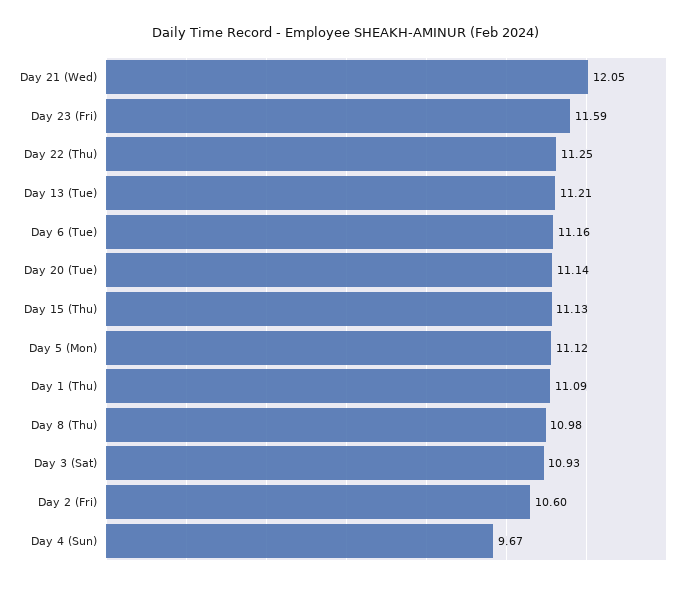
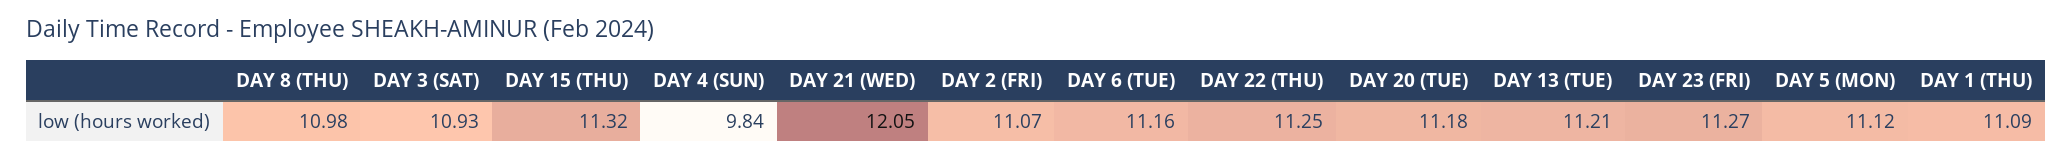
Day 23 (Fri): 11.59 -> 11.27
Day 20 (Tue): 11.14 -> 11.18
Day 15 (Thu): 11.13 -> 11.32
Day 2 (Fri): 10.6 -> 11.07
Day 4 (Sun): 9.67 -> 9.84

